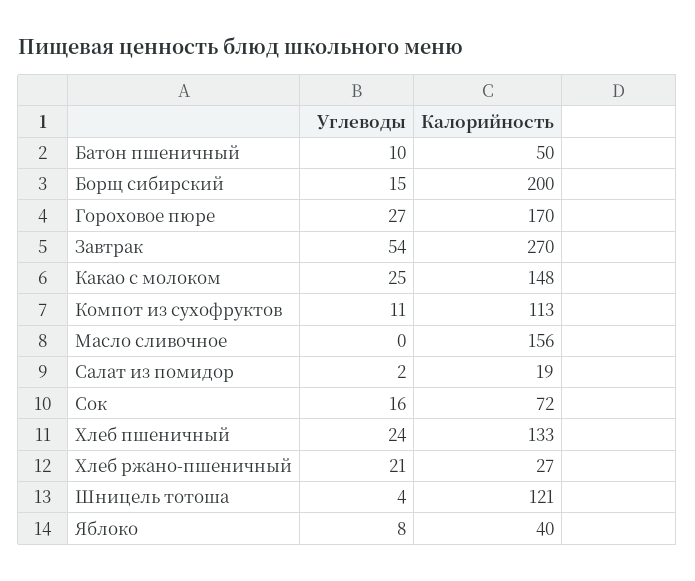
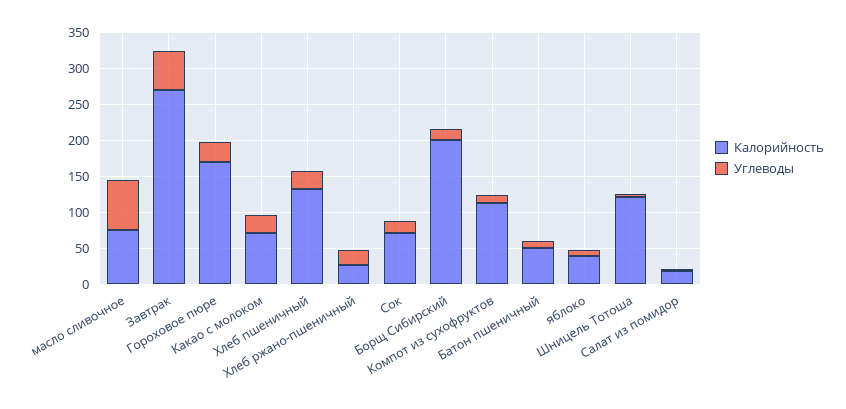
Калорийность, Какао с молоком: 148 -> 75
Углеводы, Масло сливочное: 0 -> 75
Калорийность, Масло сливочное: 156 -> 75

